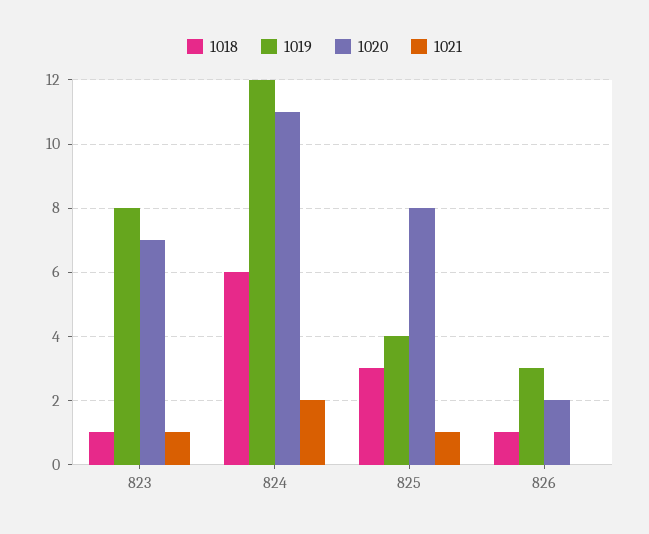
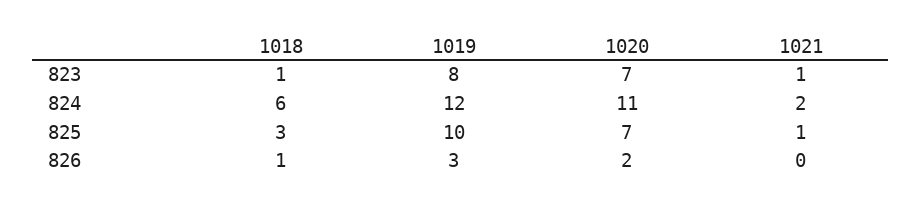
1019, 825: 4 -> 10
1020, 825: 8 -> 7

